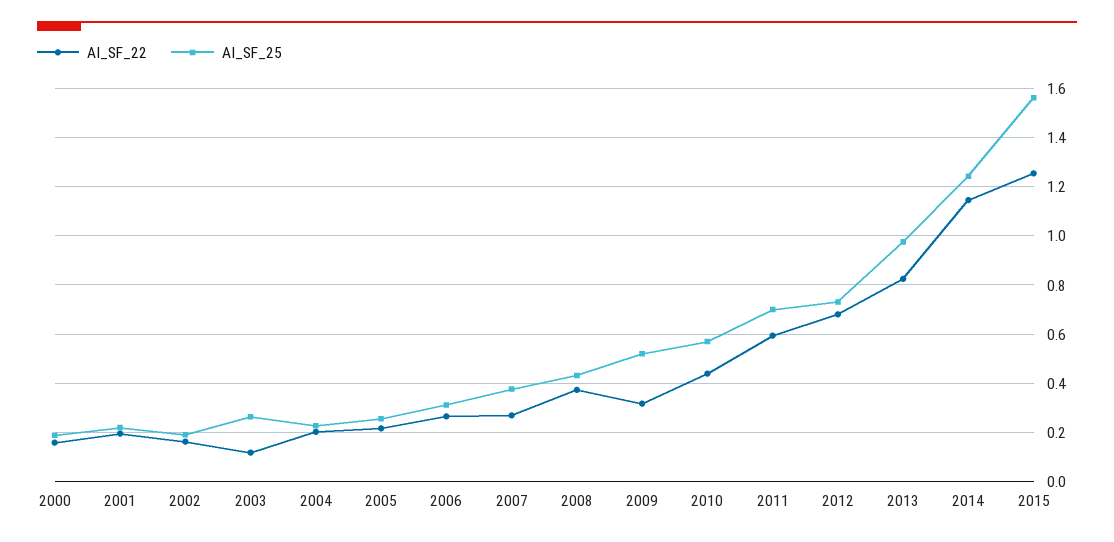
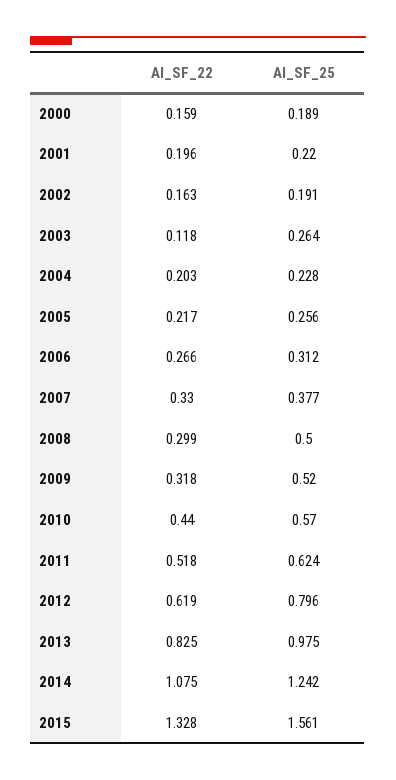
AI_SF_22, 2007: 0.275 -> 0.33
AI_SF_22, 2008: 0.375 -> 0.299
AI_SF_25, 2008: 0.425 -> 0.5
AI_SF_22, 2011: 0.6 -> 0.518
AI_SF_25, 2011: 0.7 -> 0.624
AI_SF_22, 2012: 0.675 -> 0.619
AI_SF_25, 2012: 0.725 -> 0.796
AI_SF_22, 2014: 1.15 -> 1.075
AI_SF_22, 2015: 1.25 -> 1.328

